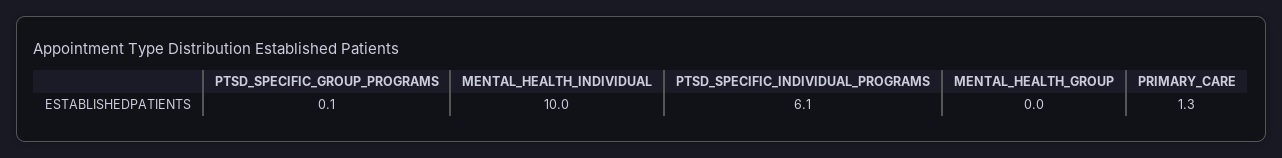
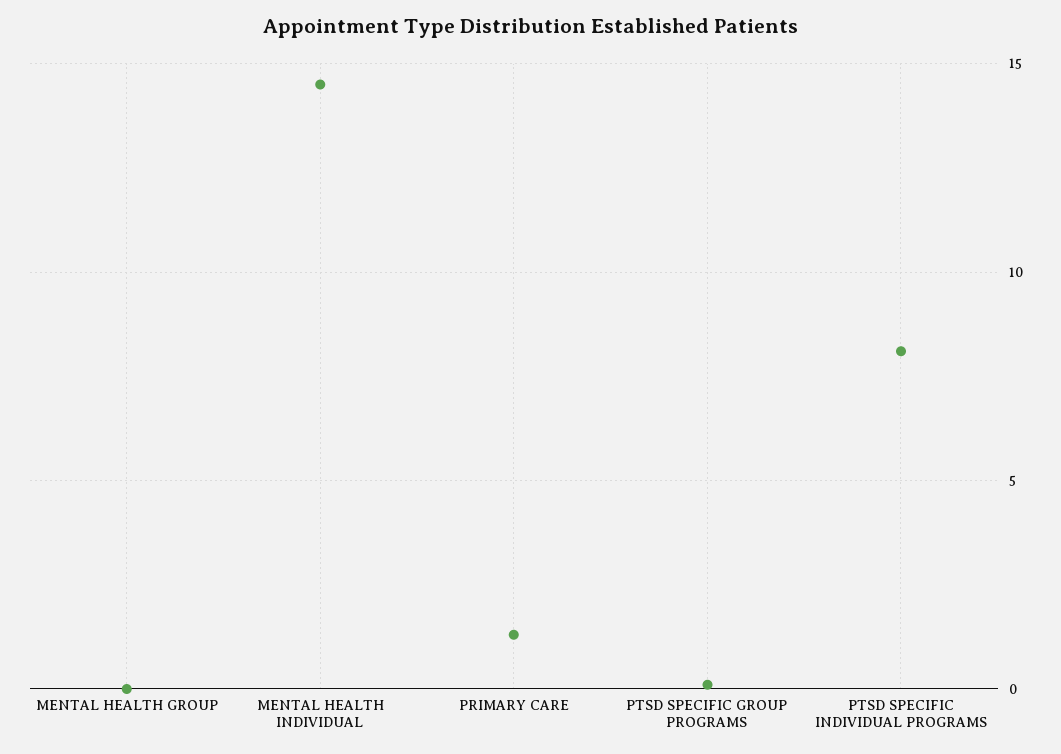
MENTAL_HEALTH_INDIVIDUAL: 10 -> 14.5
PTSD_SPECIFIC_INDIVIDUAL_PROGRAMS: 6.1 -> 8

